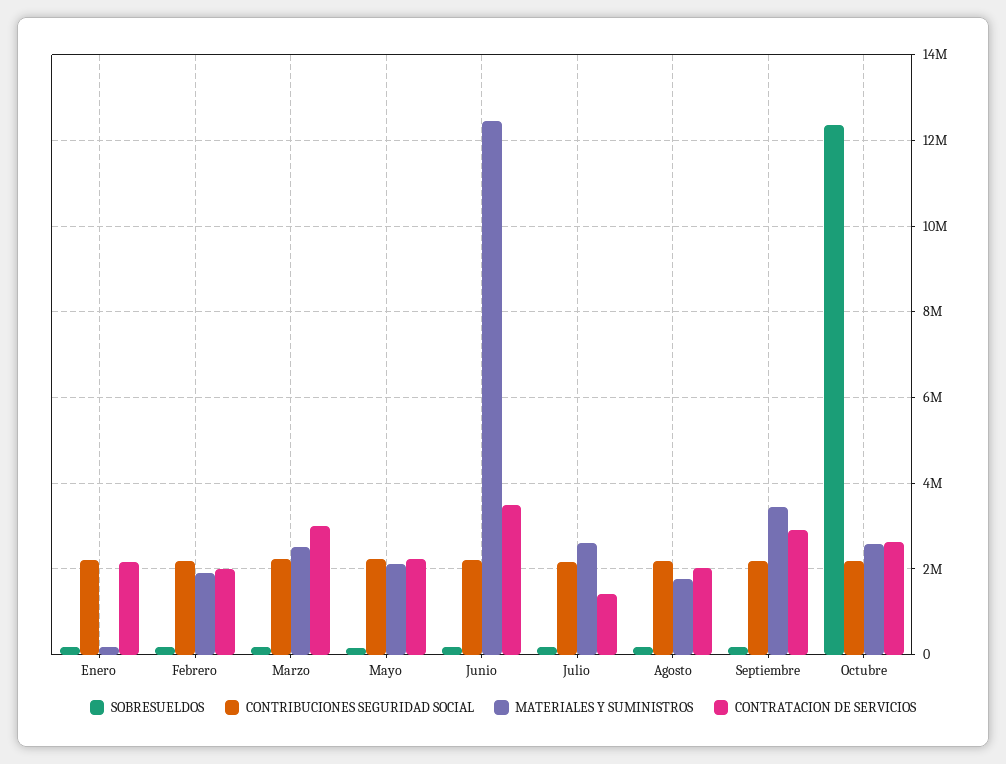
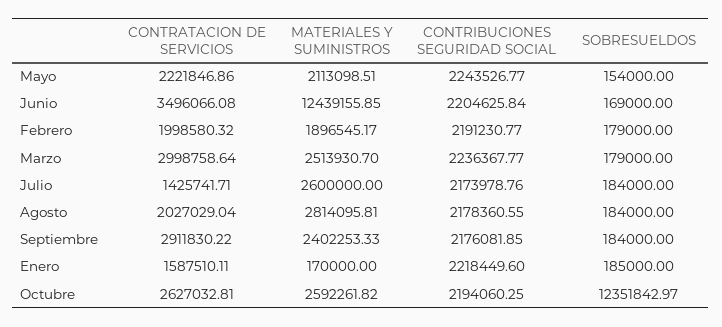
CONTRATACION DE SERVICIOS, Enero: 2200000 -> 1587510.11
MATERIALES Y SUMINISTROS, Agosto: 1800000 -> 2814095.81
MATERIALES Y SUMINISTROS, Septiembre: 3400000 -> 2402253.33

